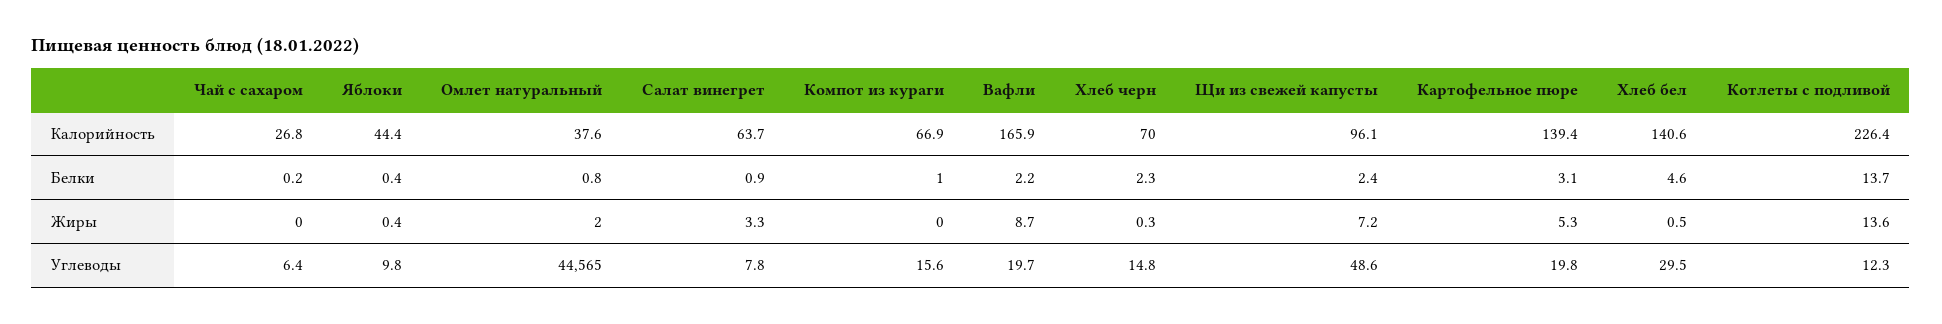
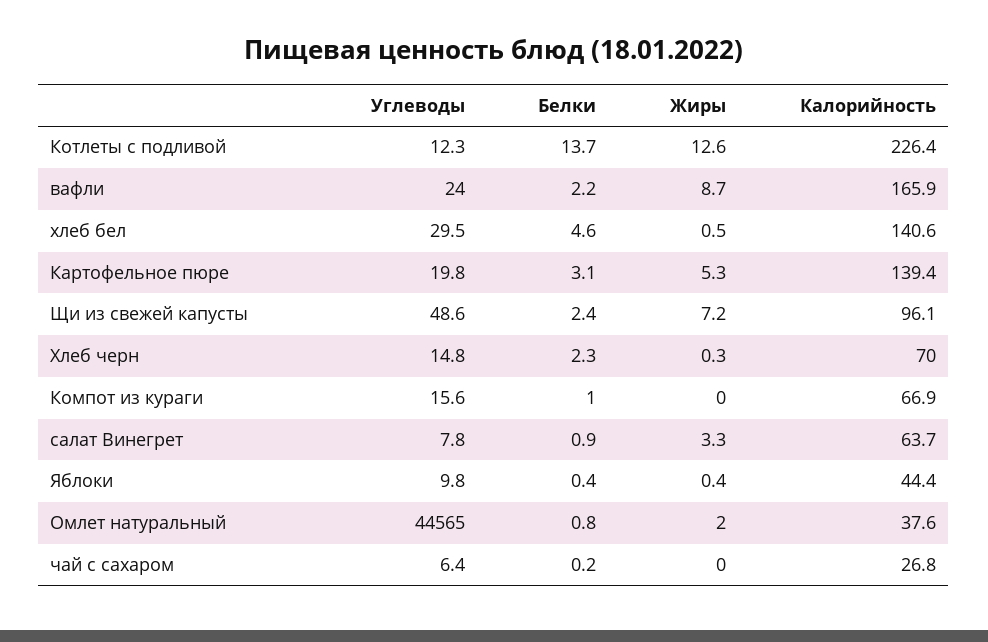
Котлеты с подливой, Жиры: 13.6 -> 12.6
Вафли, Углеводы: 19.7 -> 24

